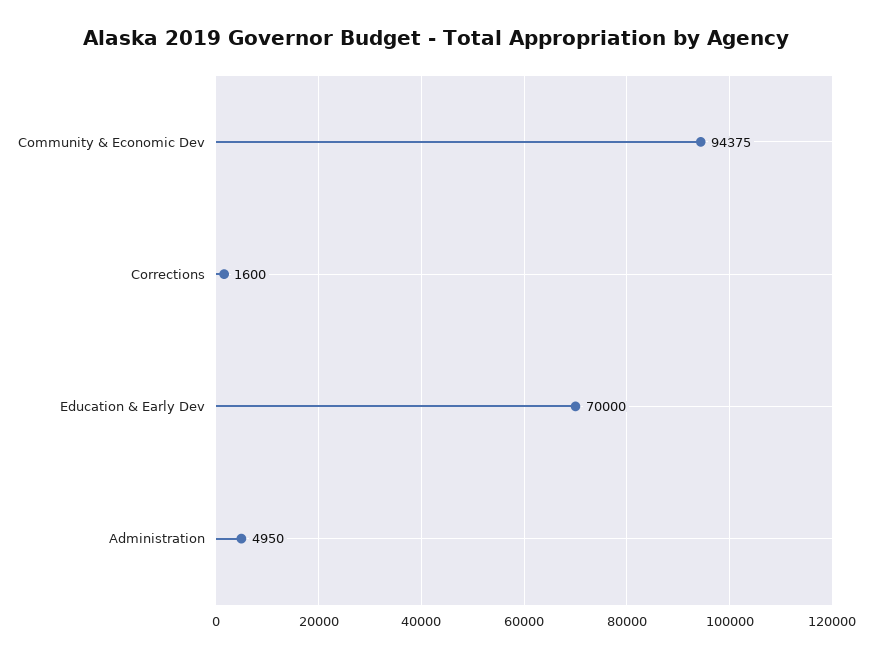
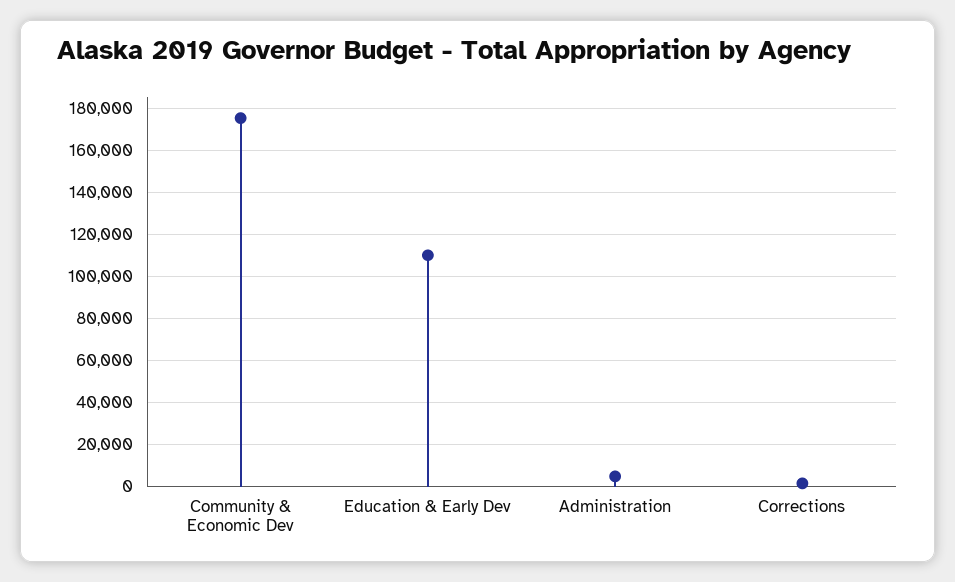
Community & Economic Dev: 94375 -> 175000
Education & Early Dev: 70000 -> 110000

